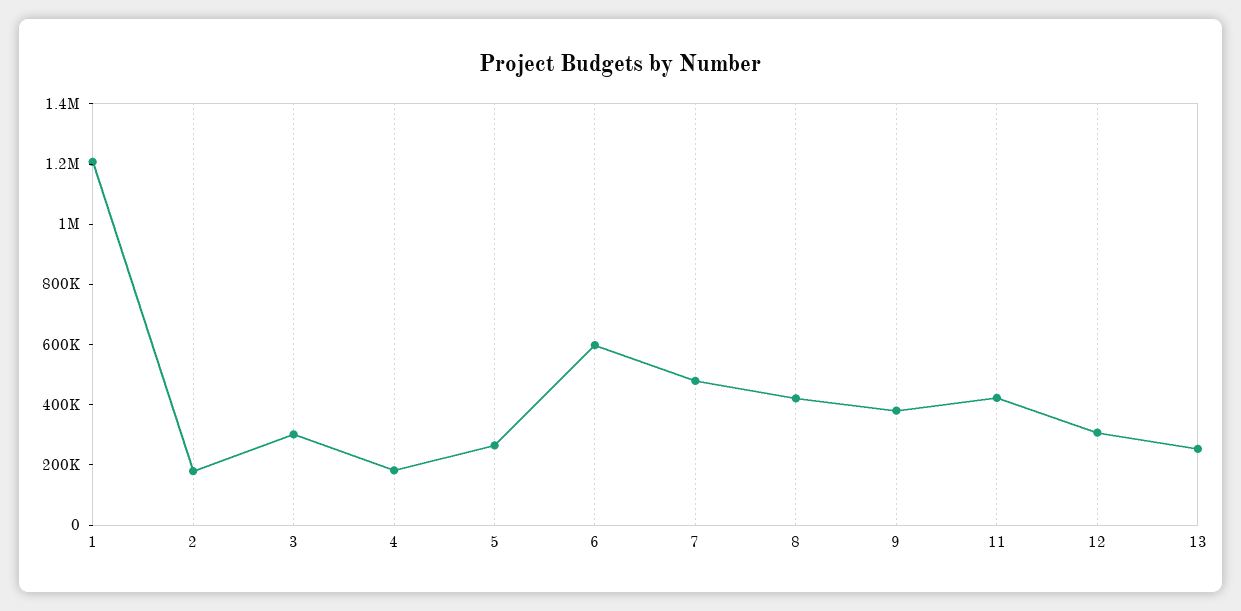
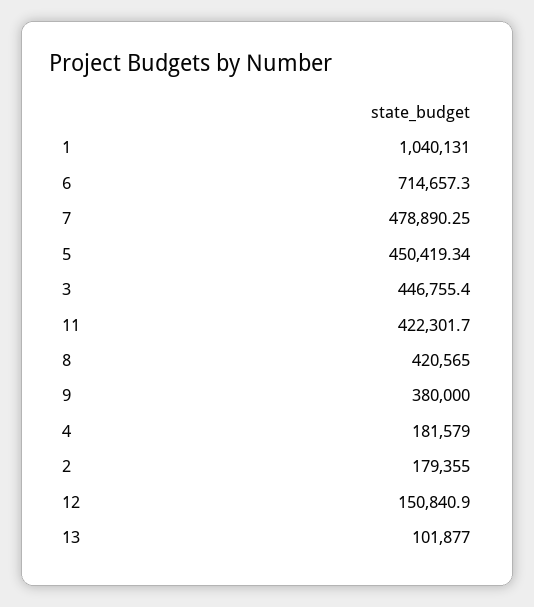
1: 1200000 -> 1040131
3: 300000 -> 446755.4
5: 250000 -> 450419.34
6: 600000 -> 714657.3
12: 300000 -> 150840.9
13: 250000 -> 101877

